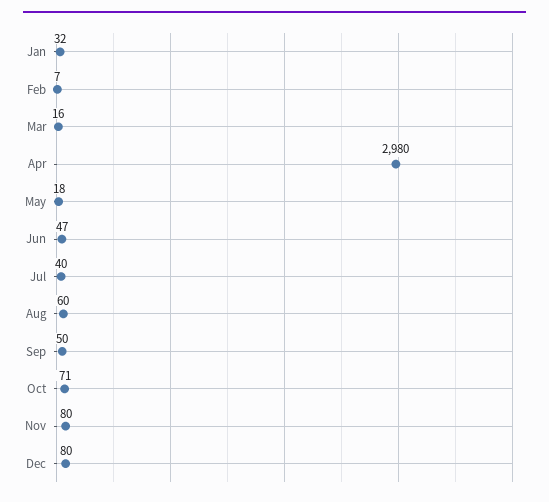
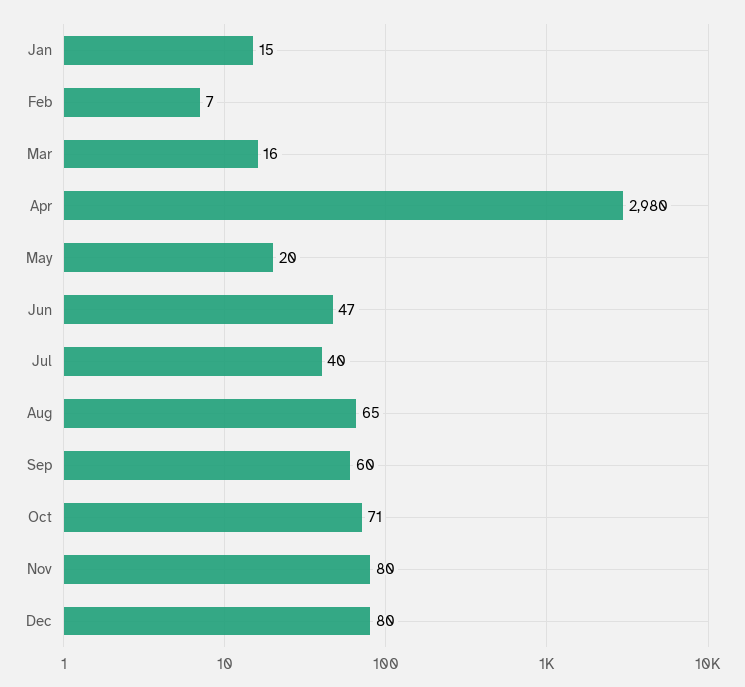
Jan: 32 -> 15
May: 18 -> 20
Aug: 60 -> 65
Sep: 50 -> 60

